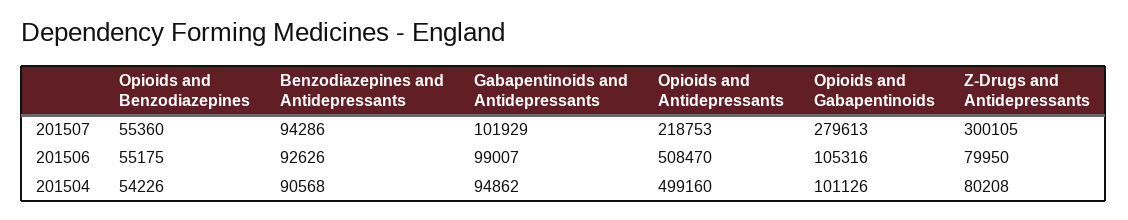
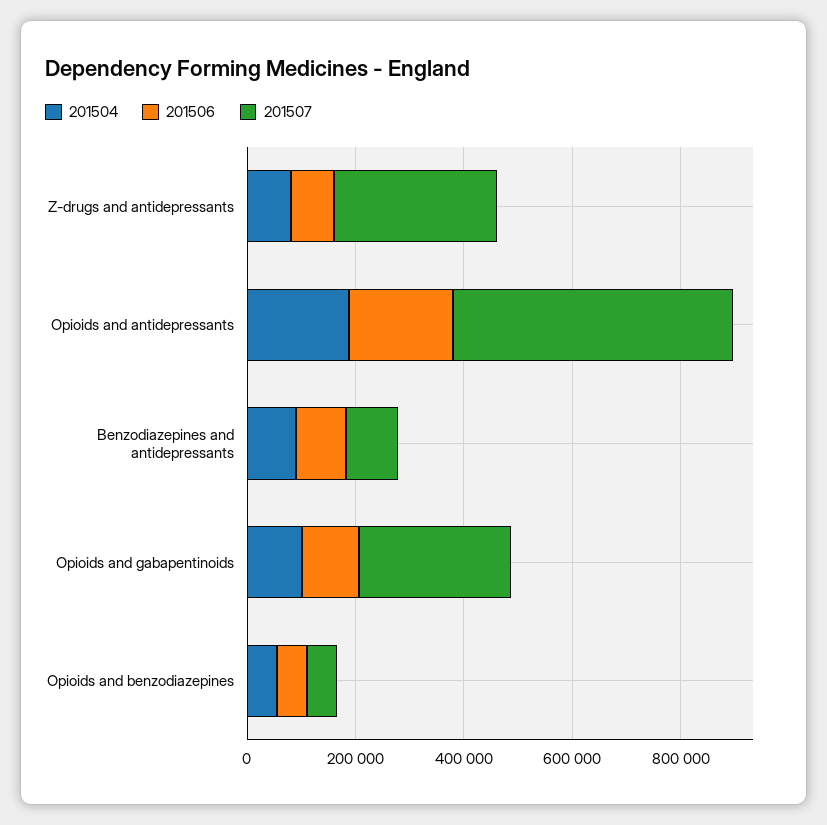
201507, Gabapentinoids and Antidepressants: 101929 -> none
201507, Opioids and Antidepressants: 218753 -> 500000
201506, Gabapentinoids and Antidepressants: 99007 -> none
201506, Opioids and Antidepressants: 508470 -> 200000
201504, Gabapentinoids and Antidepressants: 94862 -> none
201504, Opioids and Antidepressants: 499160 -> 200000

